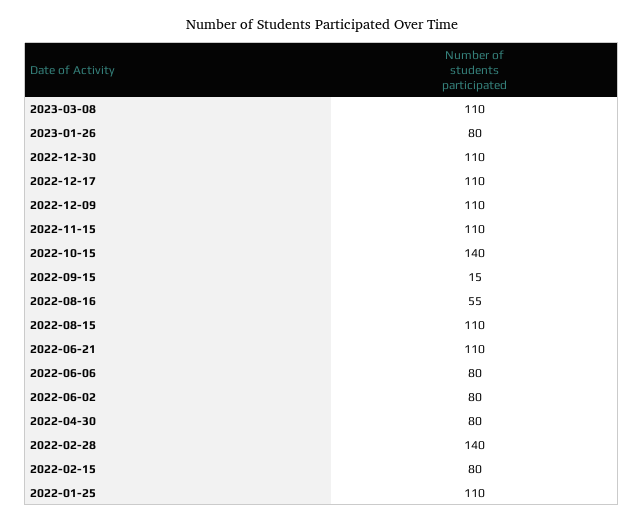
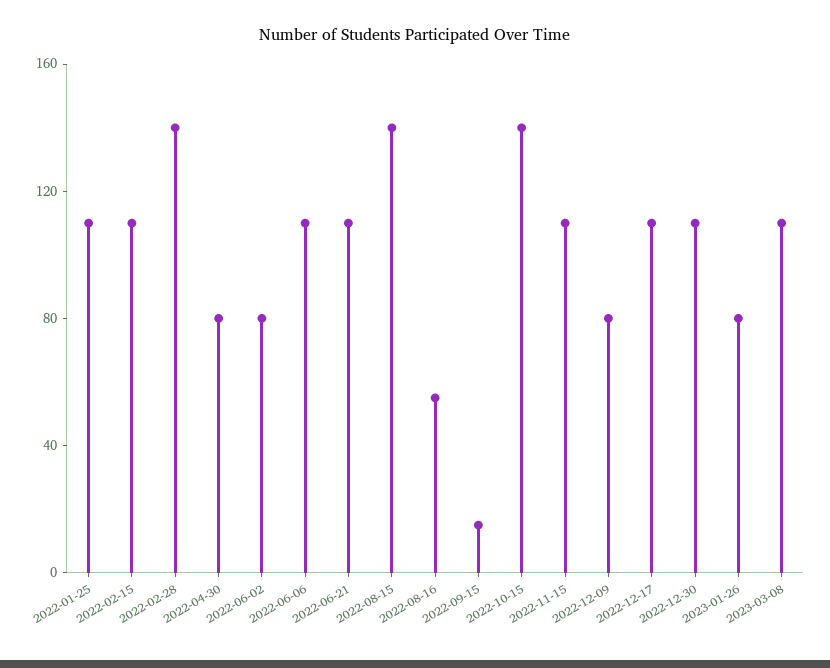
2022-12-09: 110 -> 80
2022-08-15: 110 -> 140
2022-06-06: 80 -> 110
2022-02-15: 80 -> 110

